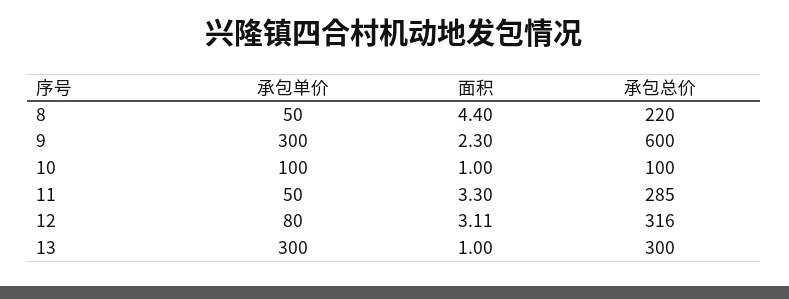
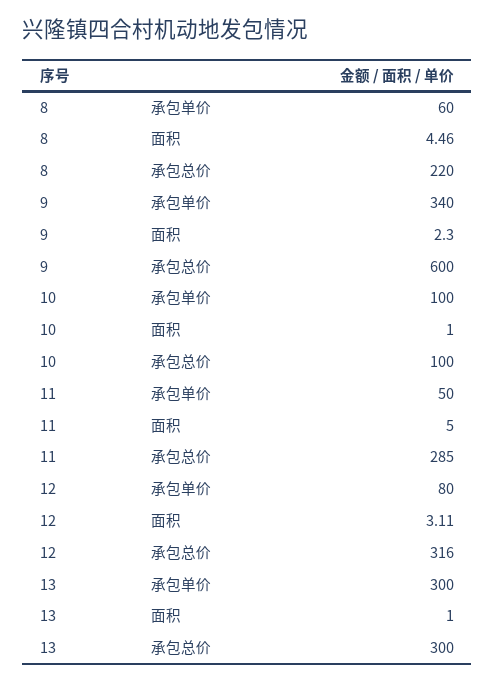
承包单价, 8: 50 -> 60
面积, 8: 4.4 -> 4.46
承包单价, 9: 300 -> 340
面积, 11: 3.3 -> 5

